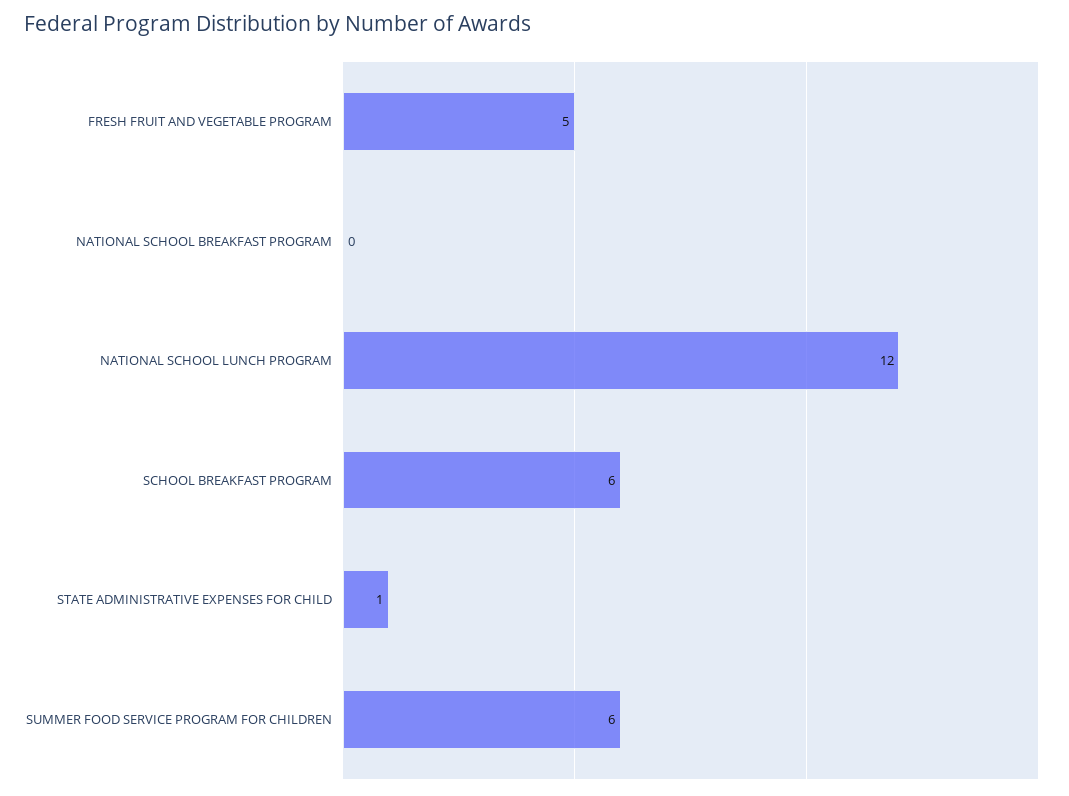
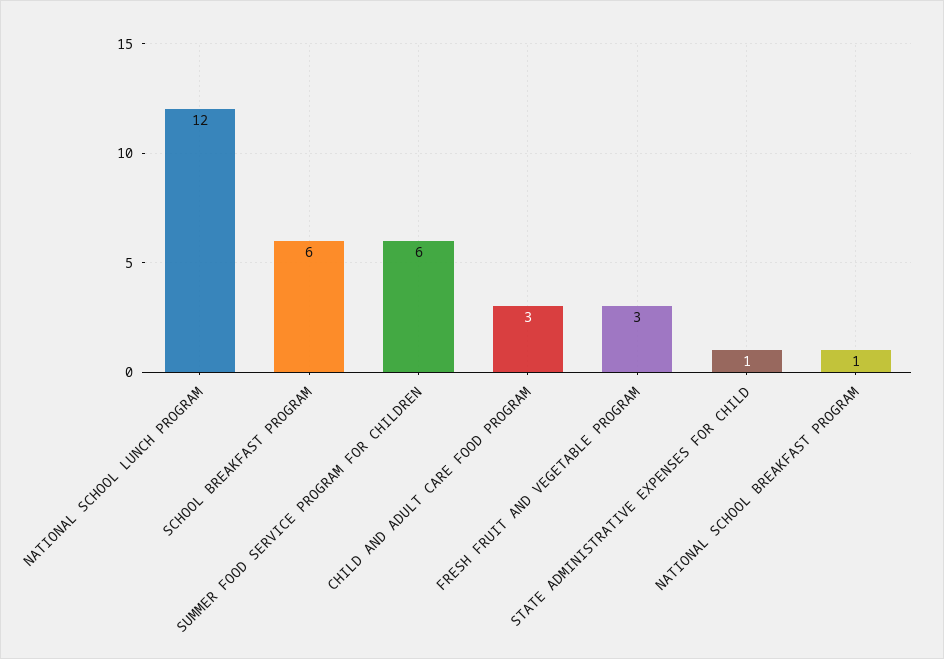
FRESH FRUIT AND VEGETABLE PROGRAM: 5 -> 3
NATIONAL SCHOOL BREAKFAST PROGRAM: 0 -> 1
CHILD AND ADULT CARE FOOD PROGRAM: none -> 3

